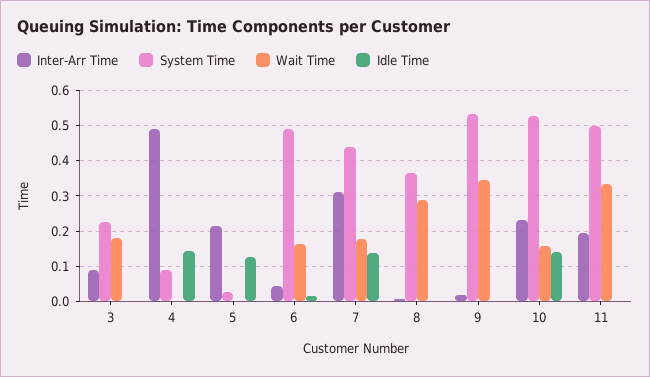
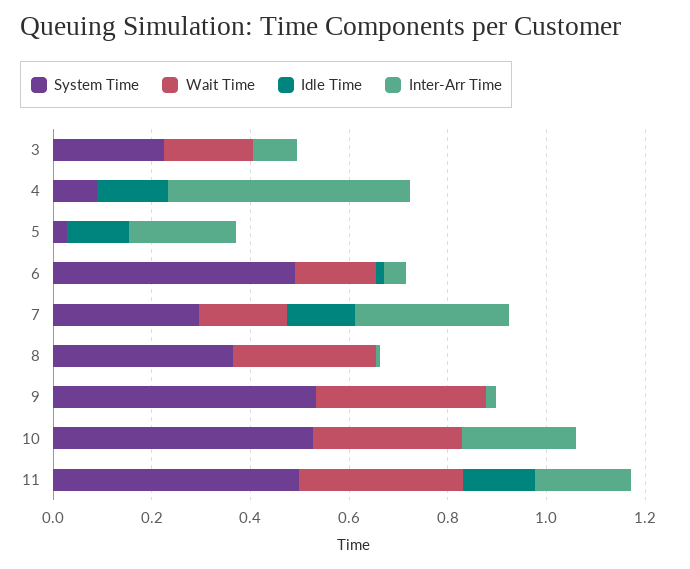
System Time, 7: 0.44 -> 0.3
Wait Time, 10: 0.16 -> 0.3
Idle Time, 10: 0.14 -> 0
Idle Time, 11: 0 -> 0.15

